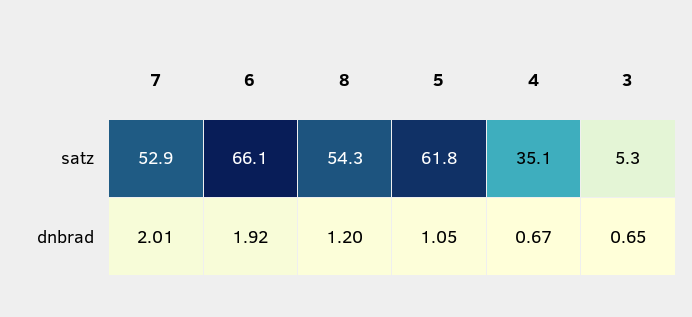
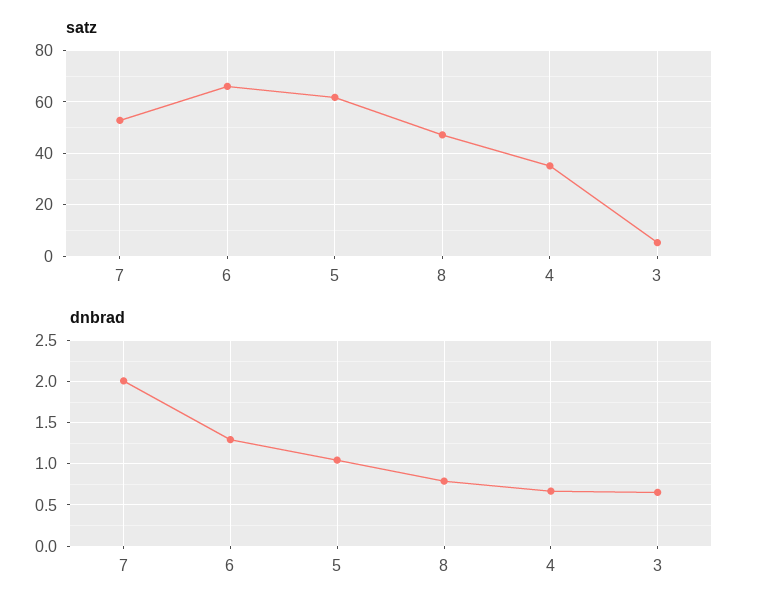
satz, 8: 54.3 -> 47.5
dnbrad, 6: 1.92 -> 1.3
dnbrad, 8: 1.2 -> 0.8

